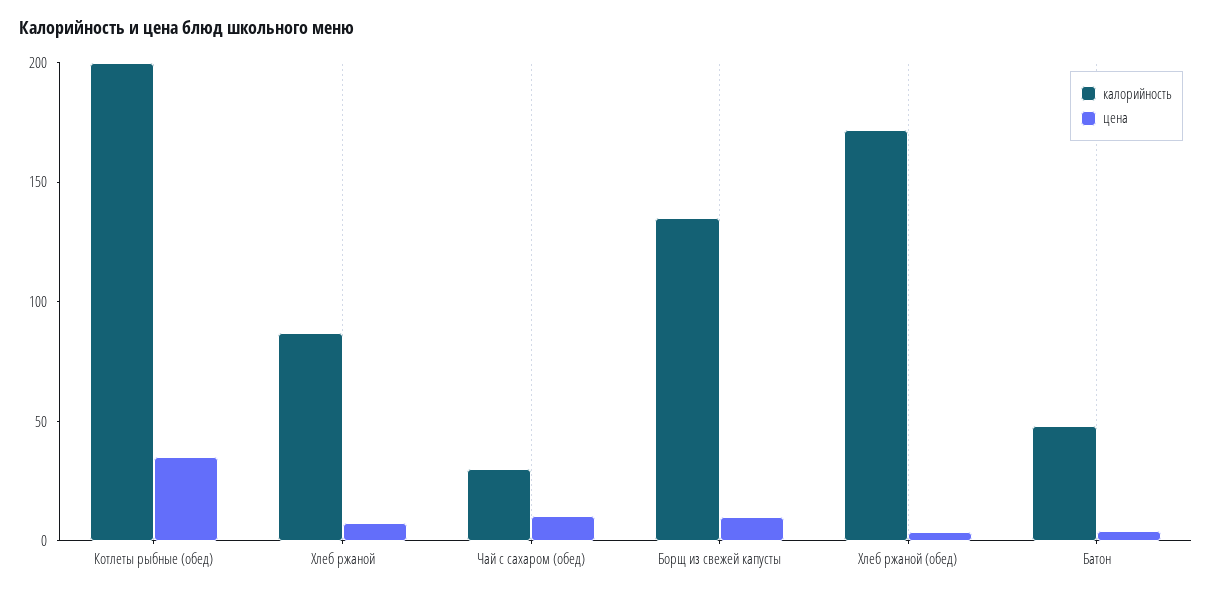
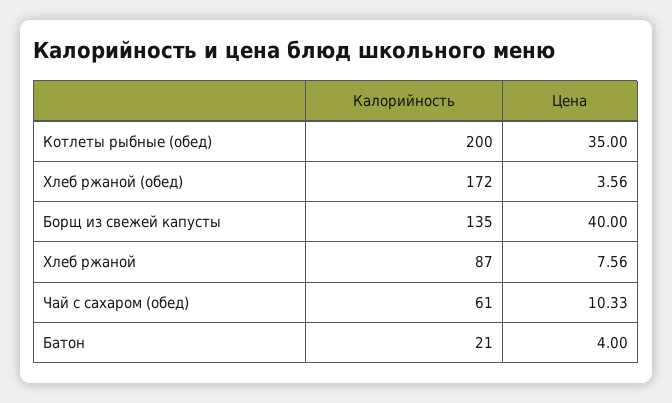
калорийность, Чай с сахаром (обед): 30 -> 61
цена, Борщ из свежей капусты: 10 -> 40
калорийность, Батон: 50 -> 21

